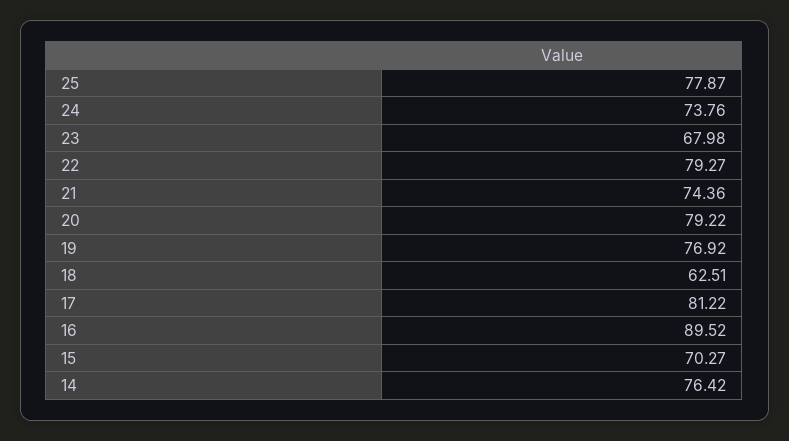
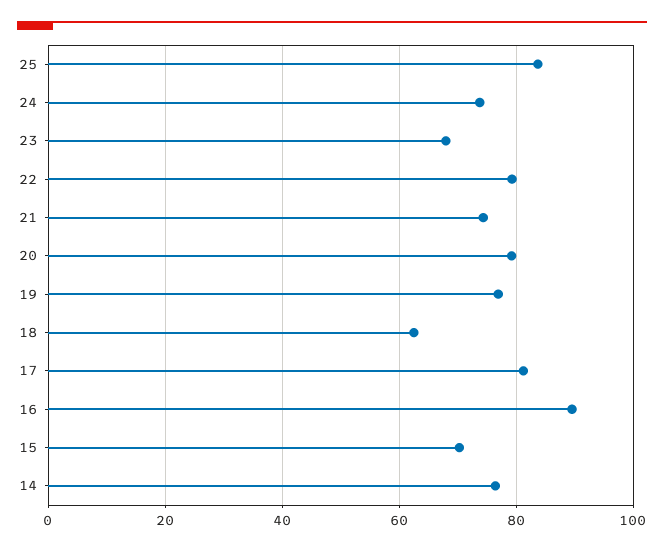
25: 77.87 -> 84

